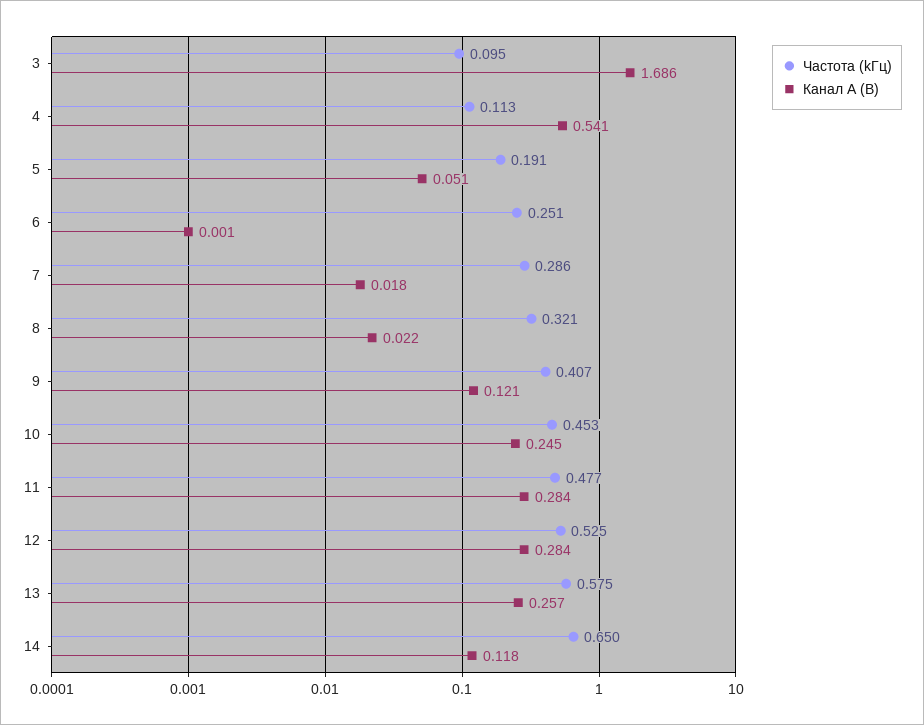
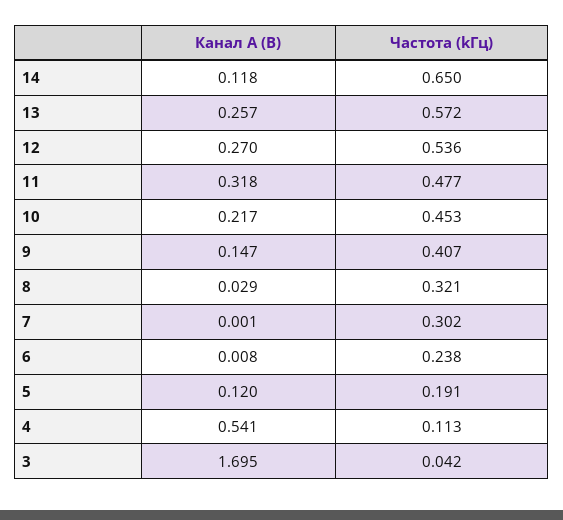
Частота (kГц), 3: 0.095 -> 0.042
Канал A (В), 3: 1.686 -> 1.695
Канал A (В), 5: 0.051 -> 0.12
Частота (kГц), 6: 0.251 -> 0.238
Канал A (В), 6: 0.001 -> 0.008
Частота (kГц), 7: 0.286 -> 0.302
Канал A (В), 7: 0.018 -> 0.001
Канал A (В), 8: 0.022 -> 0.029
Канал A (В), 9: 0.121 -> 0.147
Канал A (В), 10: 0.245 -> 0.217
Канал A (В), 11: 0.284 -> 0.318
Частота (kГц), 12: 0.525 -> 0.536
Канал A (В), 12: 0.284 -> 0.27
Частота (kГц), 13: 0.575 -> 0.572

